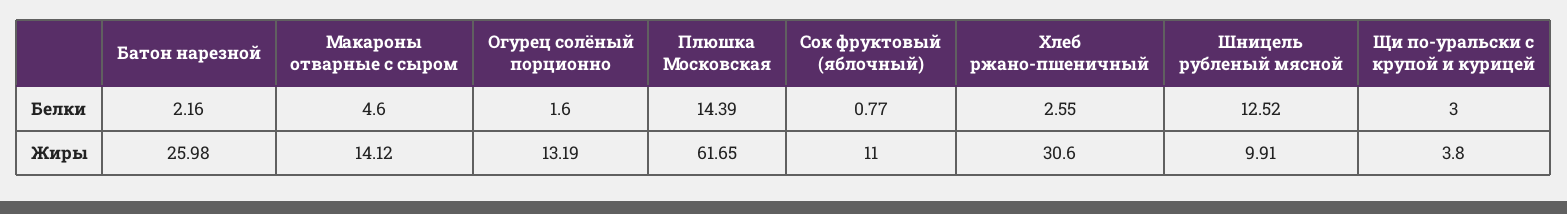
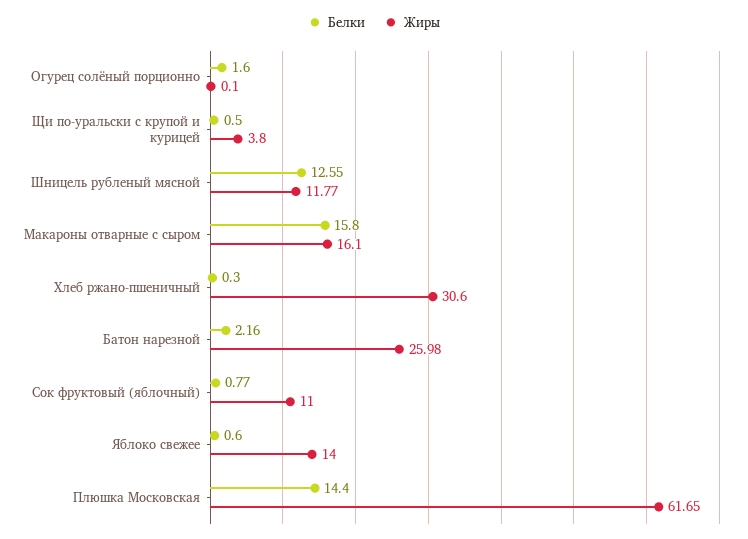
Белки, Макароны отварные с сыром: 4.6 -> 15.8
Белки, Плюшка Московская: 14.39 -> 14.4
Белки, Хлеб ржано-пшеничный: 2.55 -> 0.3
Белки, Шницель рубленый мясной: 12.52 -> 12.55
Белки, Щи по-уральски с крупой и курицей: 3 -> 0.5
Жиры, Макароны отварные с сыром: 14.12 -> 16.1
Жиры, Огурец солёный порционно: 13.19 -> 0.1
Жиры, Шницель рубленый мясной: 9.91 -> 11.77
Белки, Яблоко свежее: none -> 0.6
Жиры, Яблоко свежее: none -> 14

